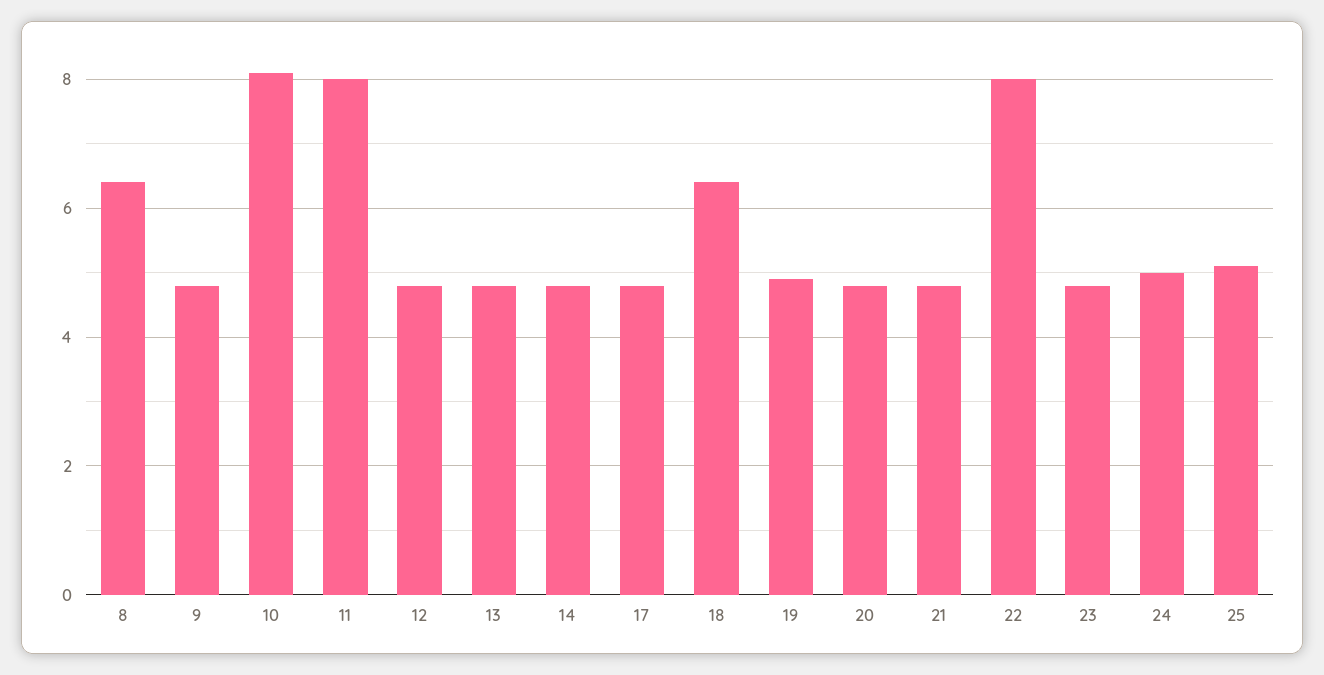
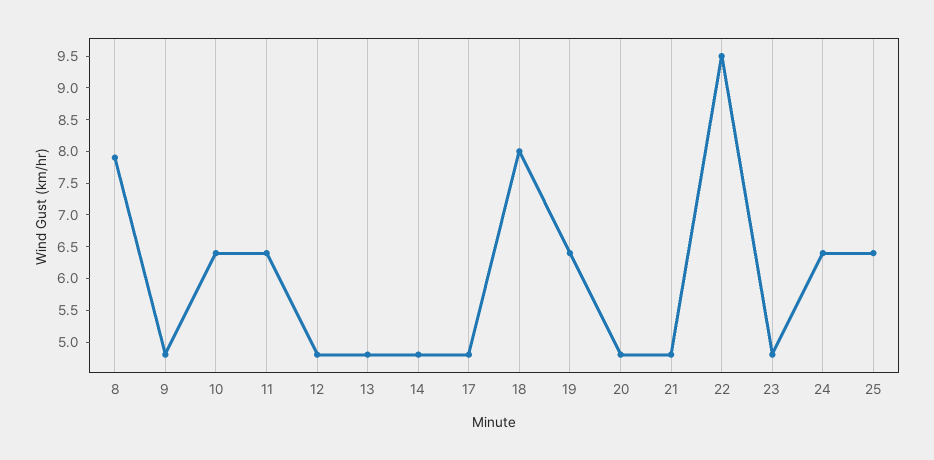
8: 6.5 -> 8
10: 8 -> 6.5
11: 8 -> 6.5
18: 6.5 -> 8
19: 5 -> 6.5
22: 8 -> 9.5
24: 5 -> 6.5
25: 5 -> 6.5

